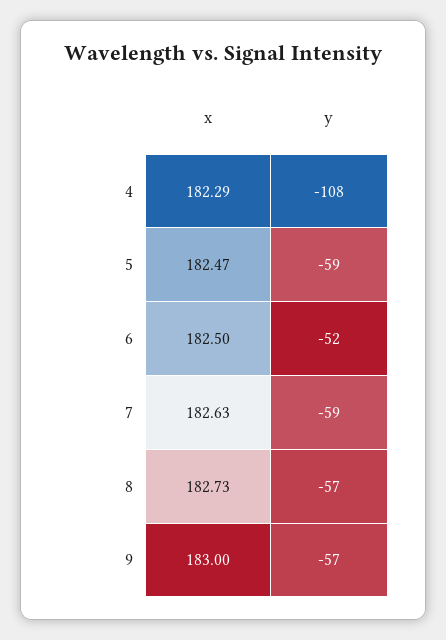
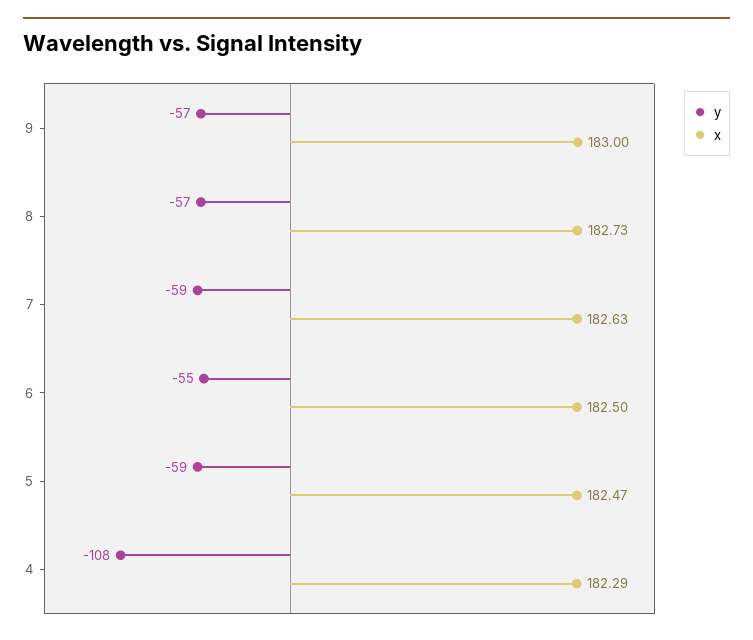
y, 6: -52 -> -55

